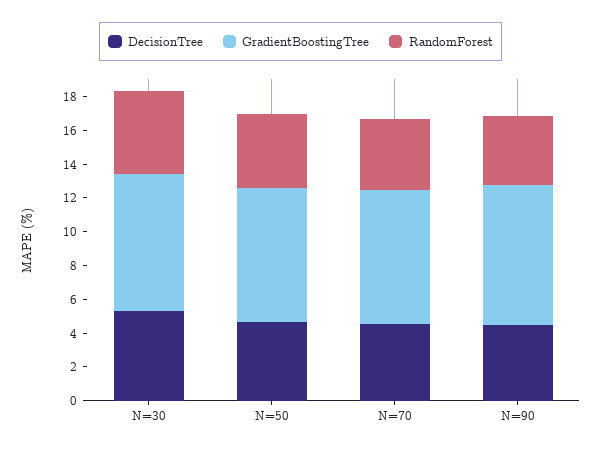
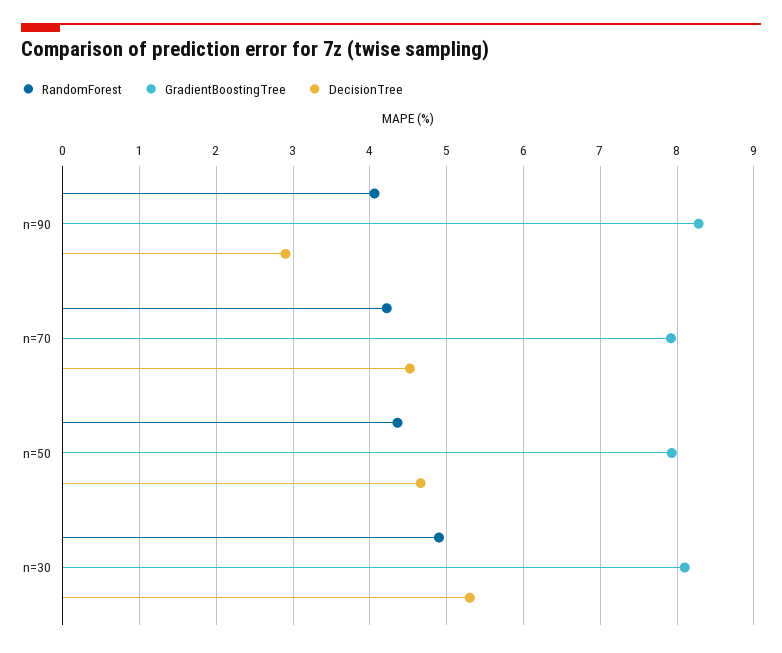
DecisionTree, N=90: 4.5 -> 2.9

